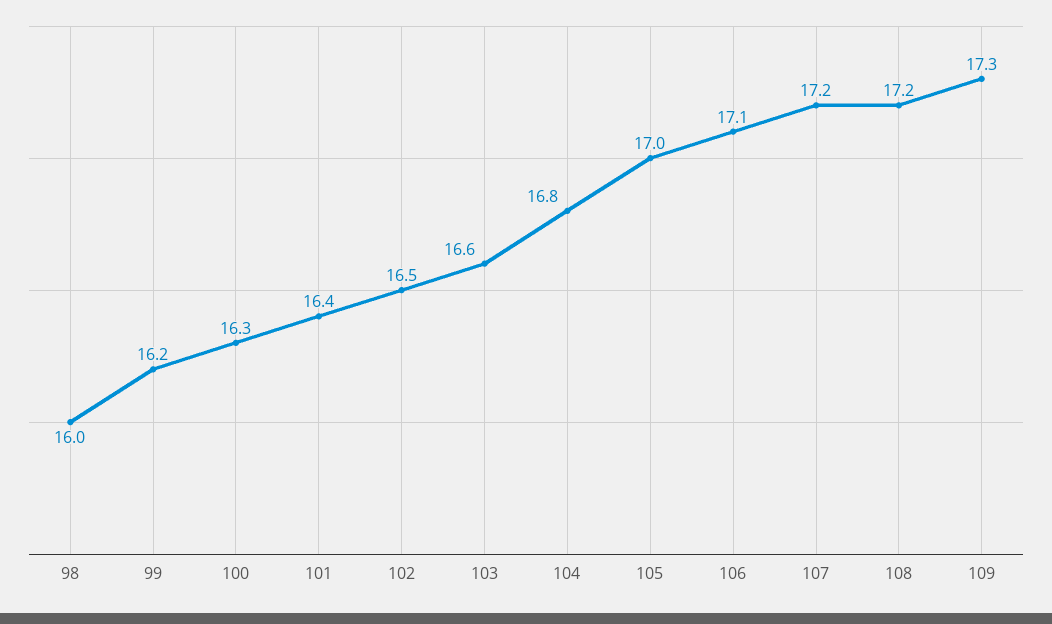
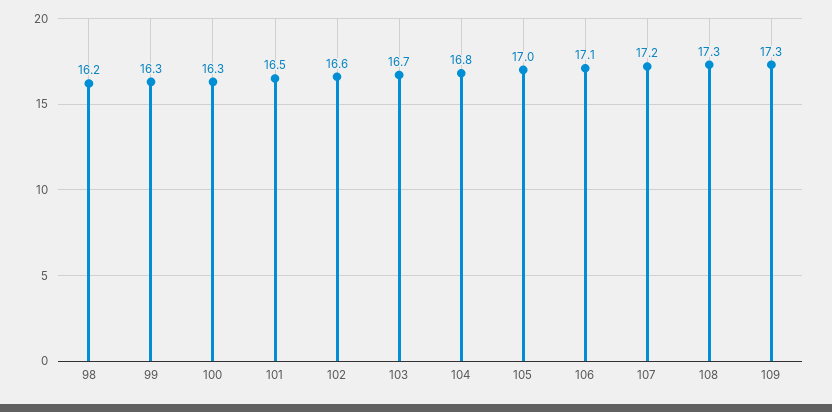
98: 16 -> 16.2
99: 16.2 -> 16.3
101: 16.4 -> 16.5
102: 16.5 -> 16.6
103: 16.6 -> 16.7
108: 17.2 -> 17.3

